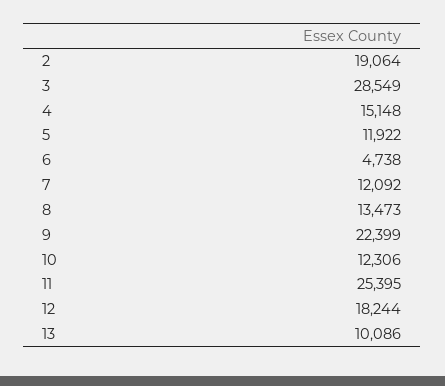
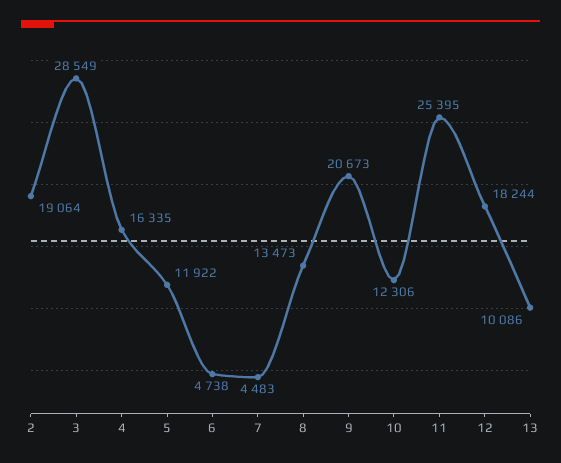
4: 15148 -> 16335
7: 12092 -> 4483
9: 22399 -> 20673

